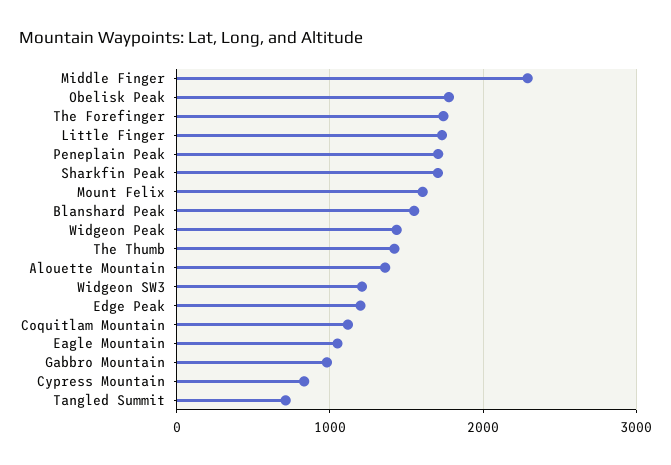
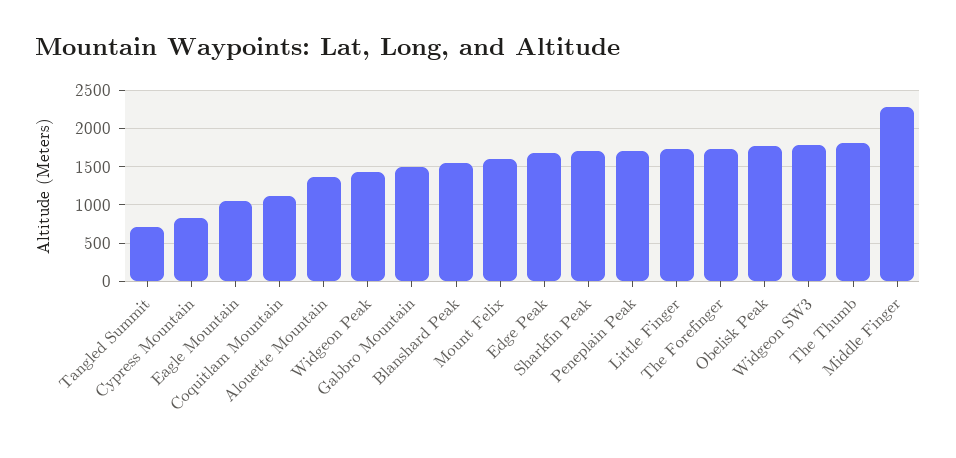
The Thumb: 1400 -> 1800
Widgeon SW3: 1200 -> 1800
Edge Peak: 1200 -> 1700
Gabbro Mountain: 1000 -> 1500

